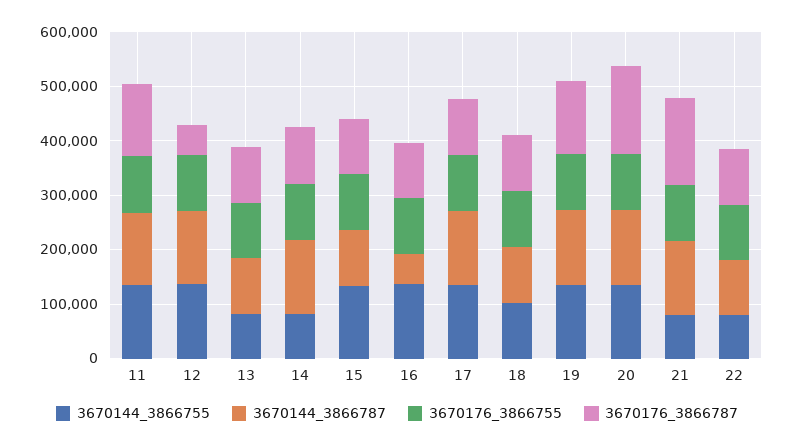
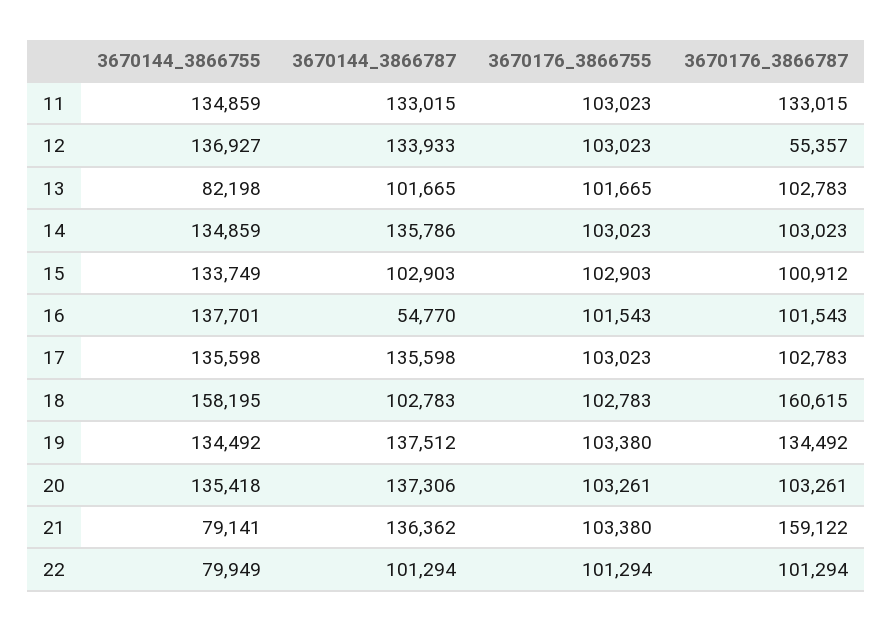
3670144_3866755, 14: 80000 -> 134859
3670144_3866755, 18: 100000 -> 158195
3670176_3866787, 18: 100000 -> 160615
3670176_3866787, 20: 160000 -> 103261

